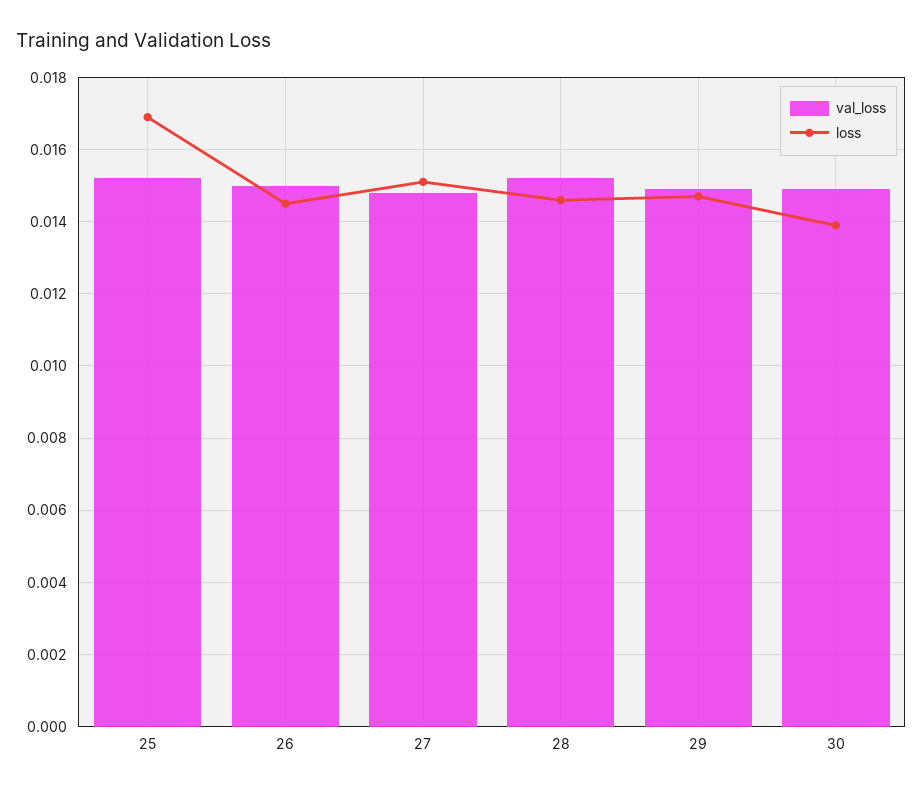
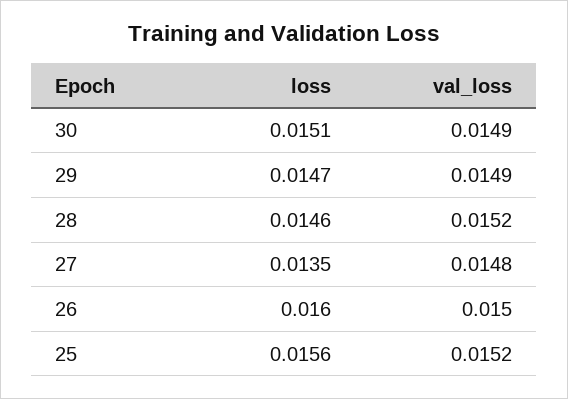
loss, 25: 0.017 -> 0.0156
loss, 26: 0.0145 -> 0.016
loss, 27: 0.015 -> 0.0135
loss, 30: 0.014 -> 0.0151

